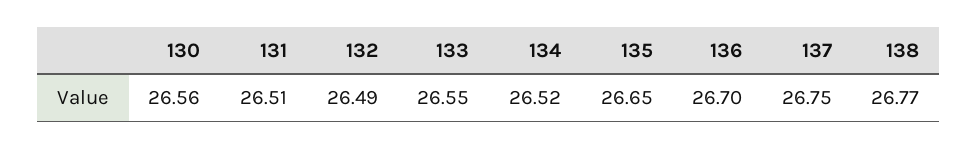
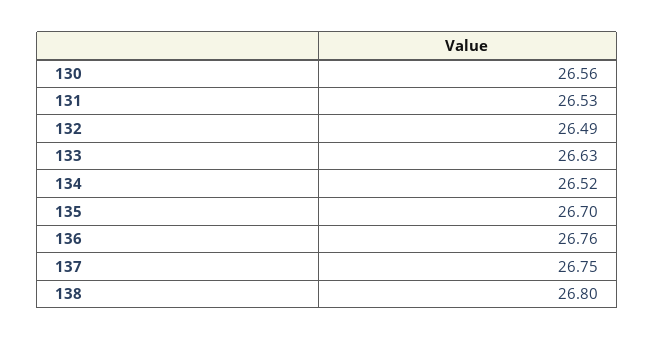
131: 26.51 -> 26.53
133: 26.55 -> 26.63
135: 26.65 -> 26.7
136: 26.7 -> 26.76
138: 26.77 -> 26.8

